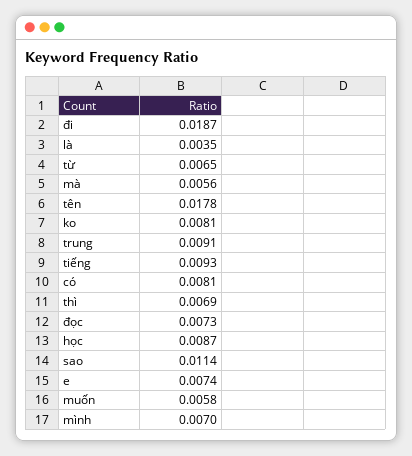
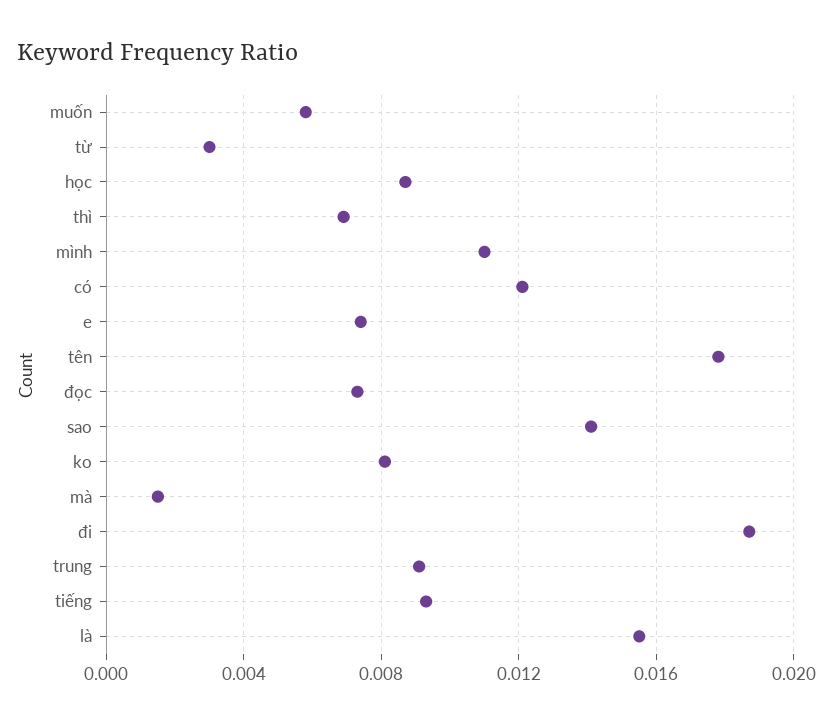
là: 0.0035 -> 0.0155
từ: 0.0065 -> 0.003
mà: 0.0056 -> 0.0015
có: 0.0081 -> 0.012
sao: 0.0114 -> 0.014
mình: 0.007 -> 0.011

